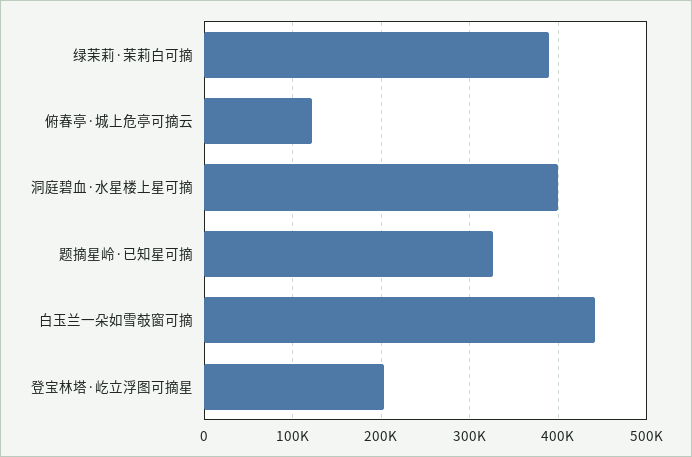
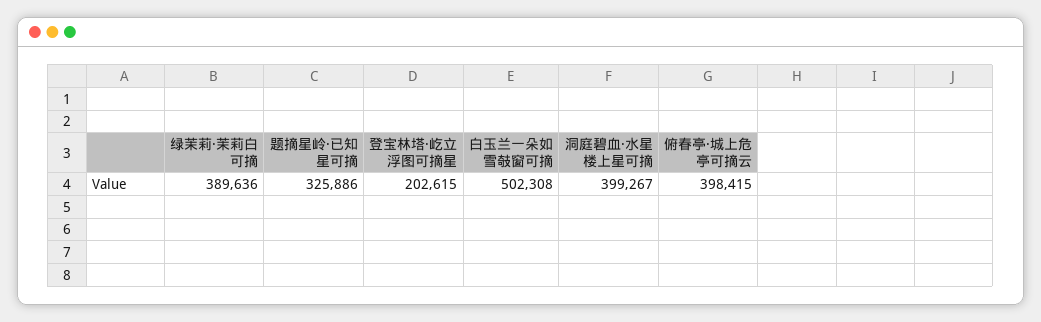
俯春亭·城上危亭可摘云: 120000 -> 398415
白玉兰一朵如雪攲窗可摘: 440000 -> 502308

